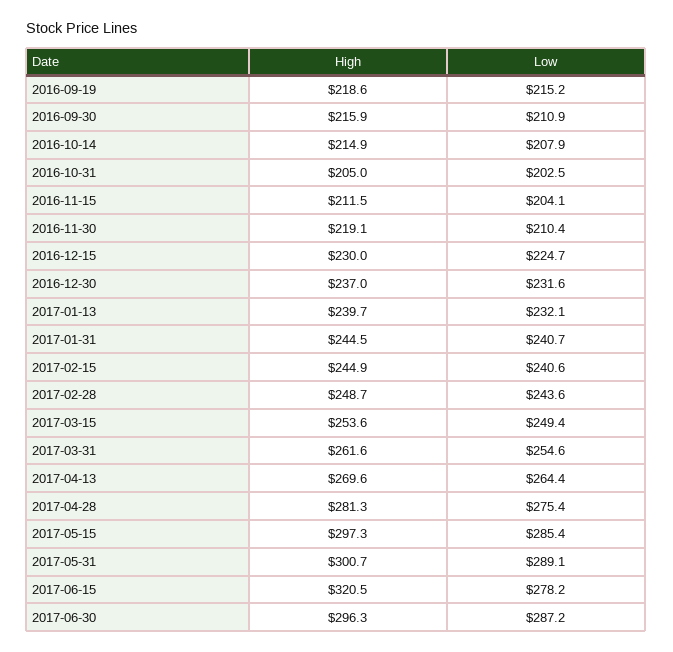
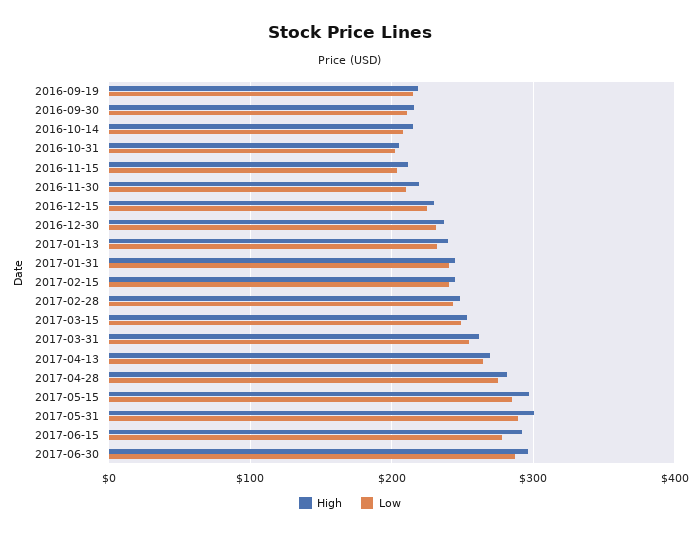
High, 2017-06-15: 320.5 -> 290

